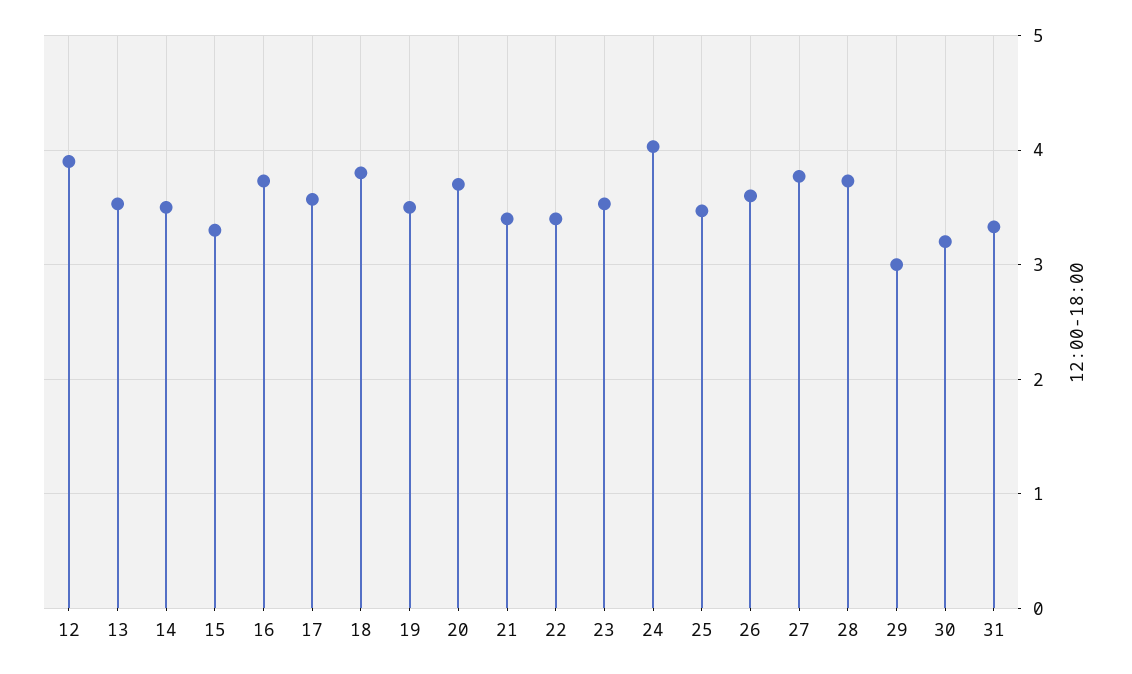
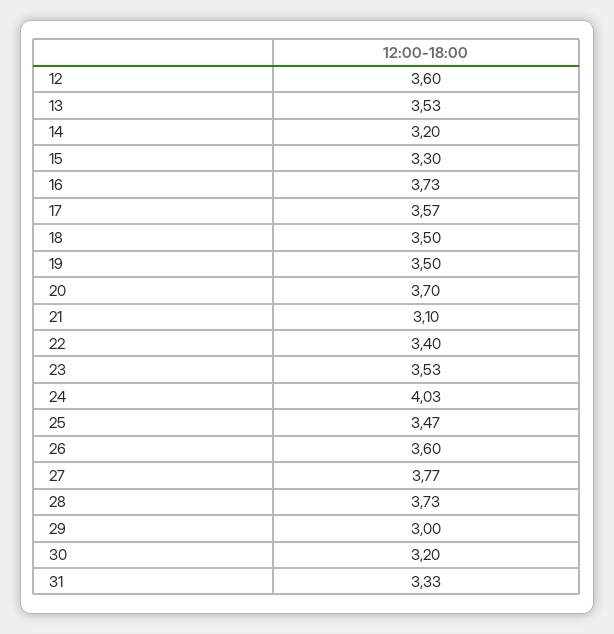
12: 3.9 -> 3.6
14: 3.5 -> 3.2
18: 3.8 -> 3.5
21: 3.4 -> 3.1

